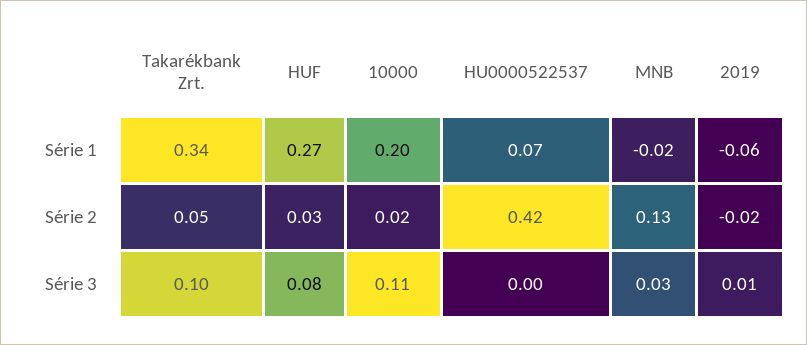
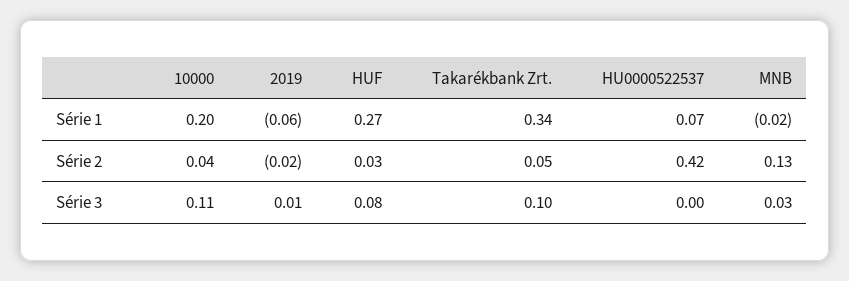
10000, Série 2: 0.02 -> 0.04

